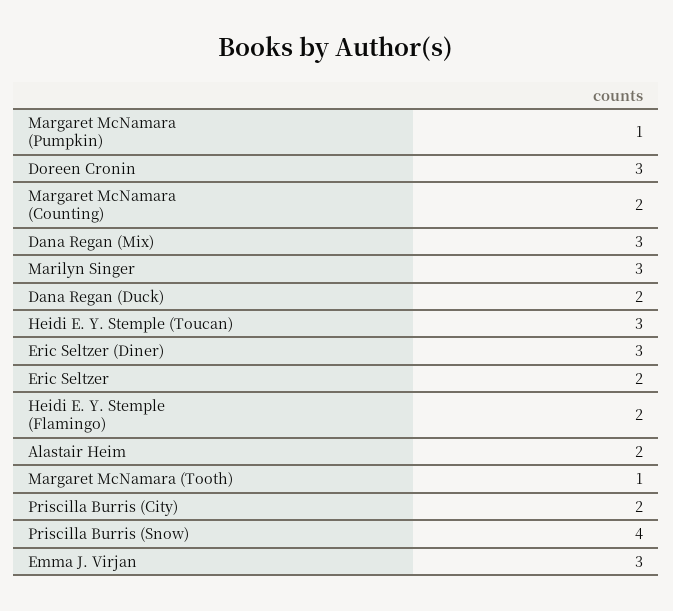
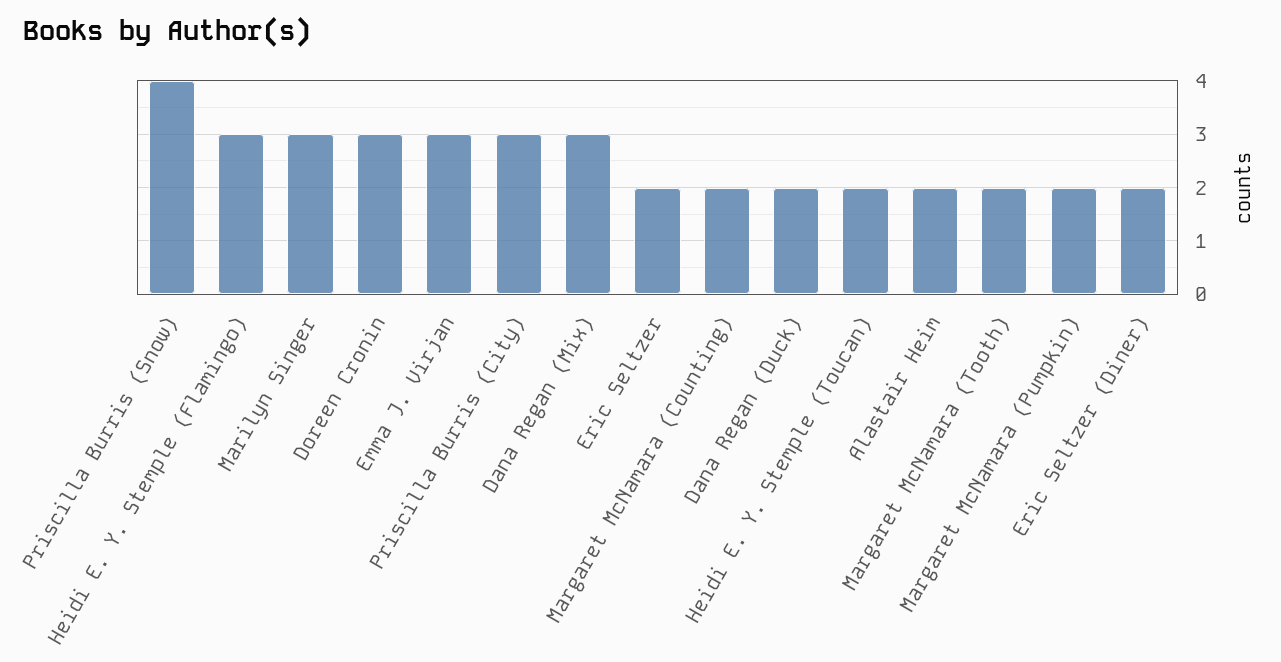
Margaret McNamara (Pumpkin): 1 -> 2
Heidi E. Y. Stemple (Toucan): 3 -> 2
Eric Seltzer (Diner): 3 -> 2
Heidi E. Y. Stemple (Flamingo): 2 -> 3
Margaret McNamara (Tooth): 1 -> 2
Priscilla Burris (City): 2 -> 3

